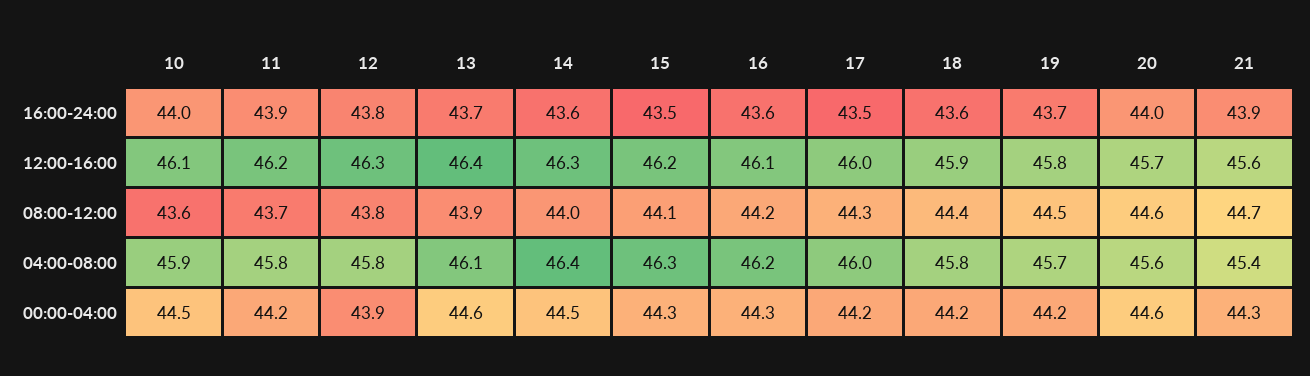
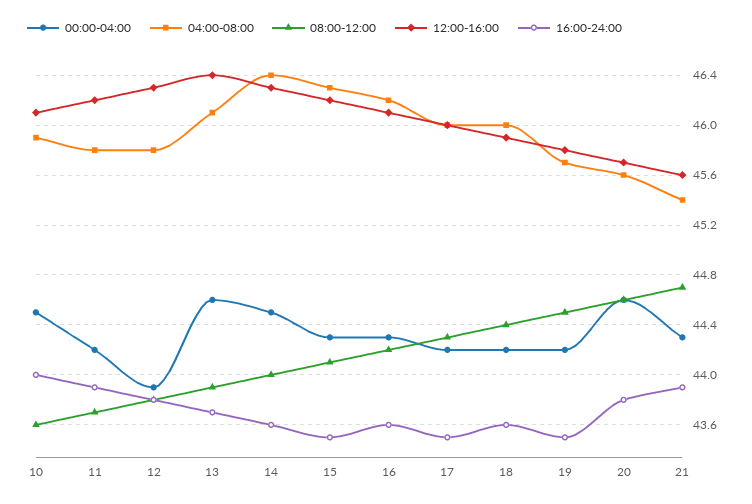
16:00-24:00, 19: 43.7 -> 43.5
16:00-24:00, 20: 44 -> 43.8
04:00-08:00, 18: 45.8 -> 46

